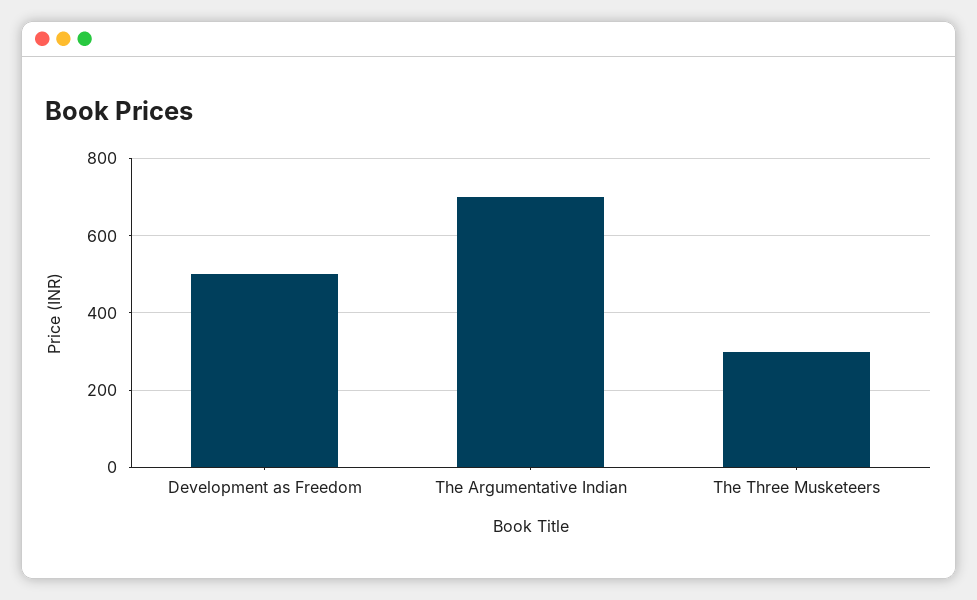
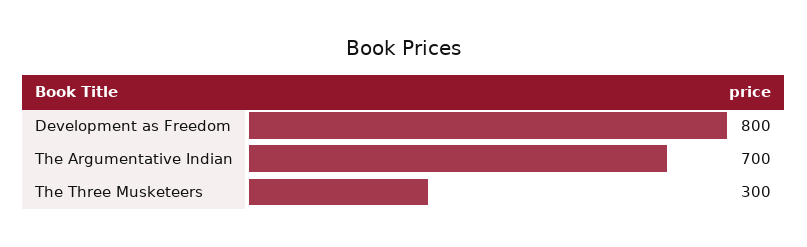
Development as Freedom: 500 -> 800

